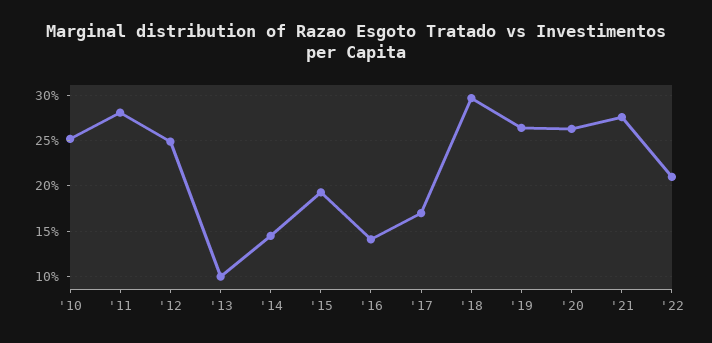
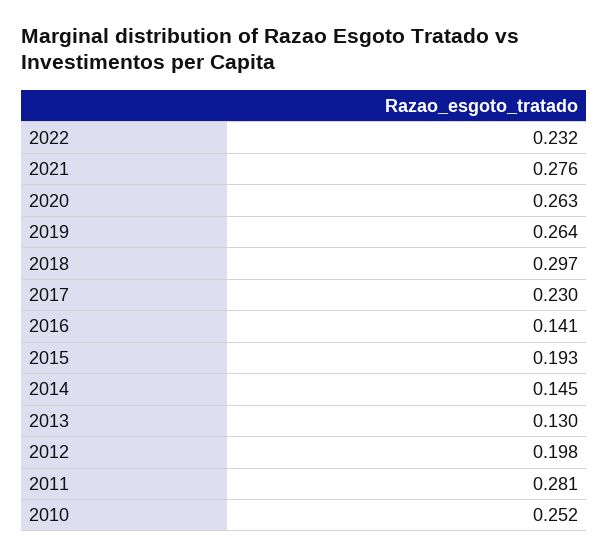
'12: 0.25 -> 0.198
'13: 0.1 -> 0.13
'17: 0.17 -> 0.23
'22: 0.21 -> 0.232

